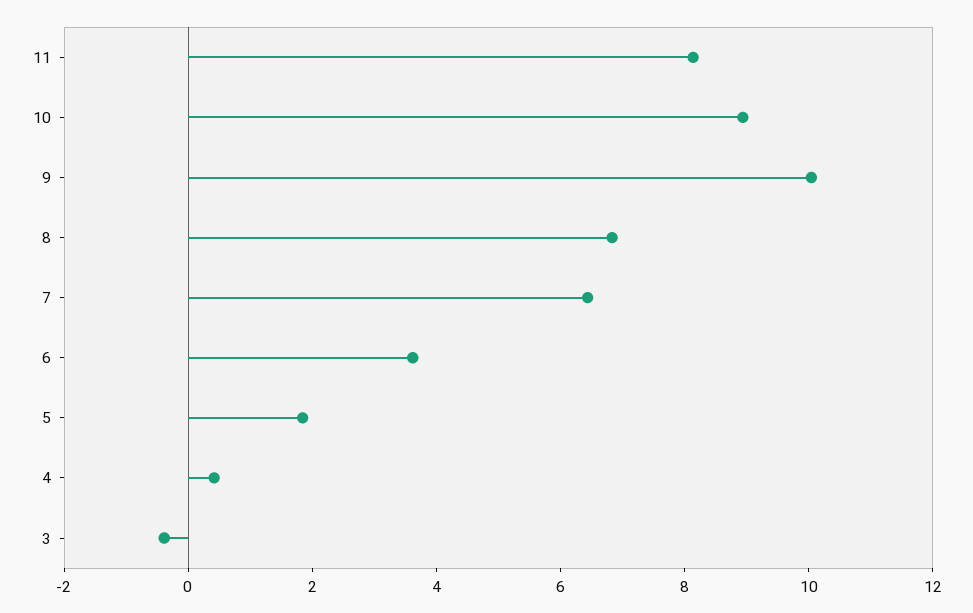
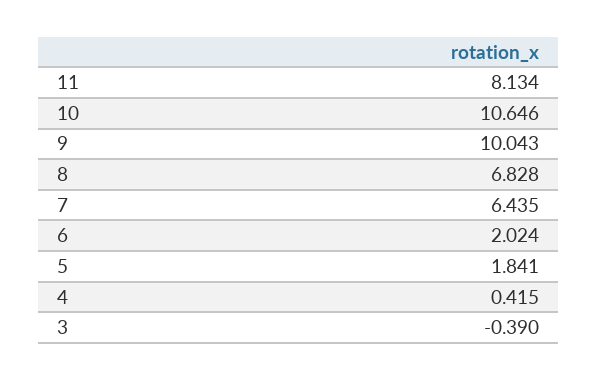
10: 9 -> 10.646
6: 3.5 -> 2.024

